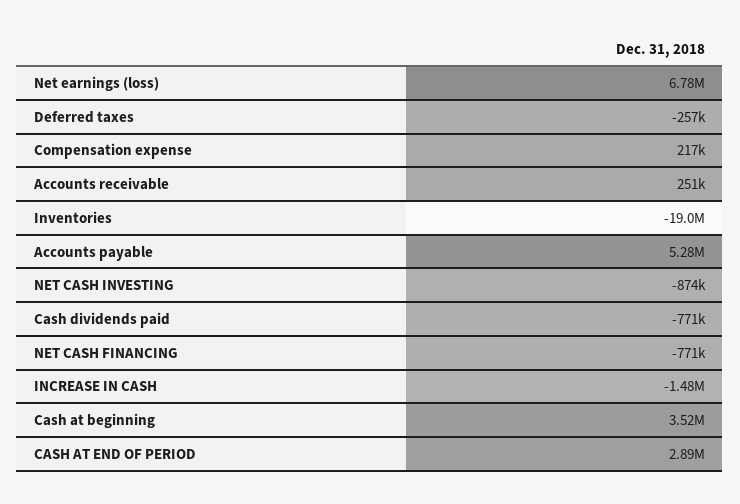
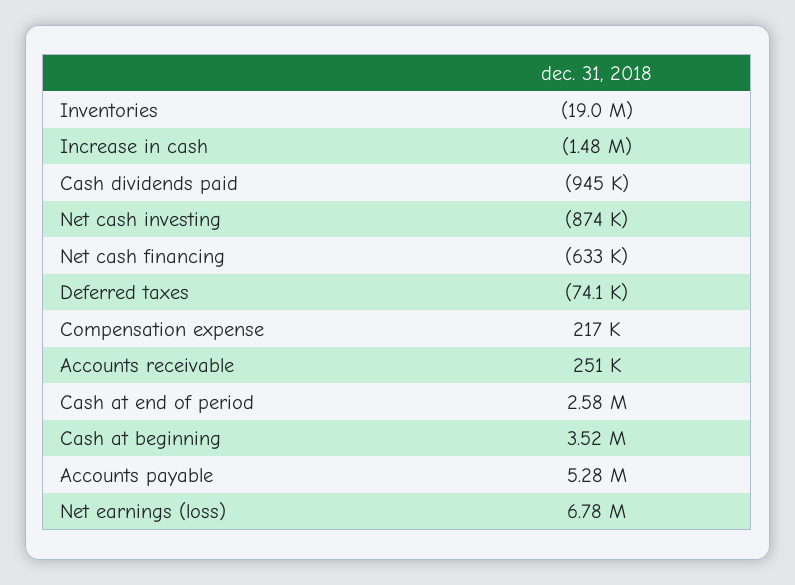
Deferred taxes: -257000 -> -74100
Cash dividends paid: -771000 -> -945000
NET CASH FINANCING: -771000 -> -633000
CASH AT END OF PERIOD: 2890000 -> 2580000

